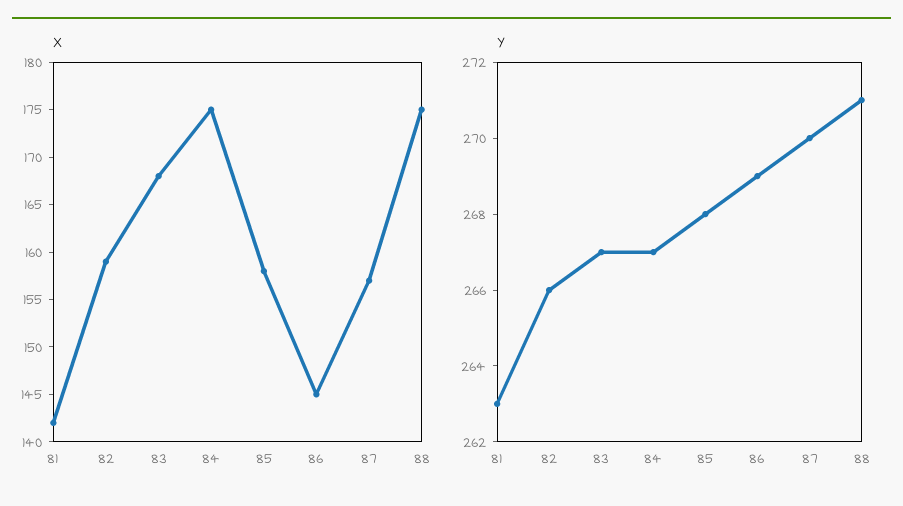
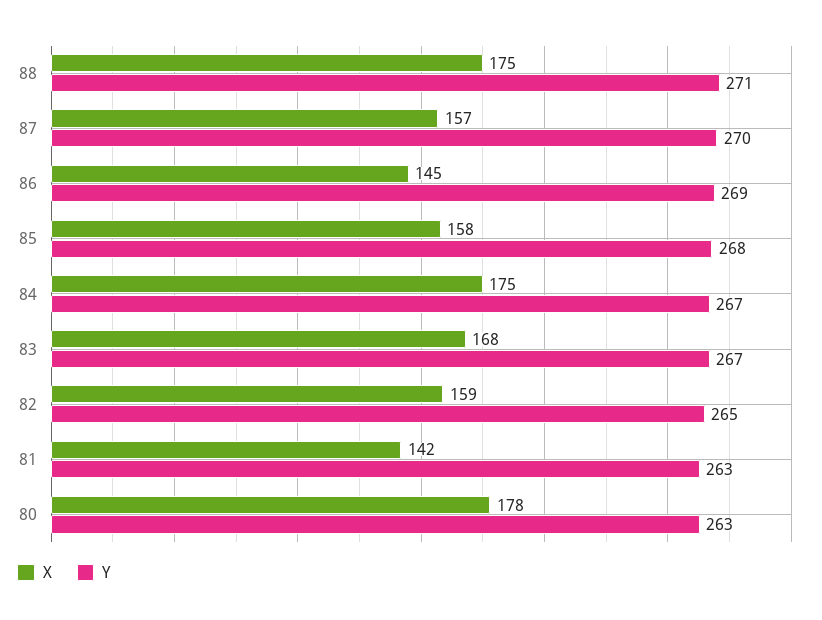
Y, 82: 266 -> 265
X, 80: none -> 178
Y, 80: none -> 263

